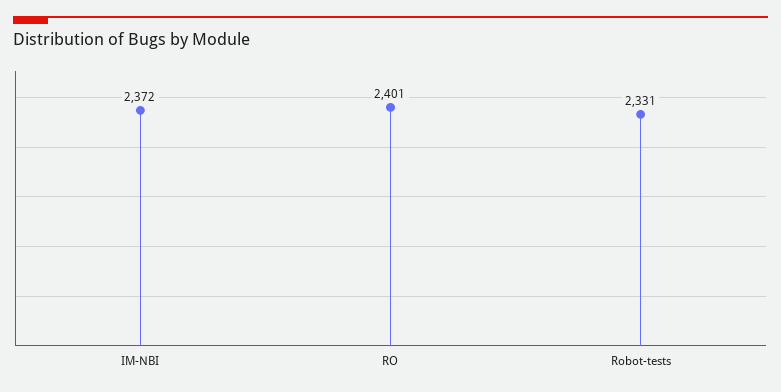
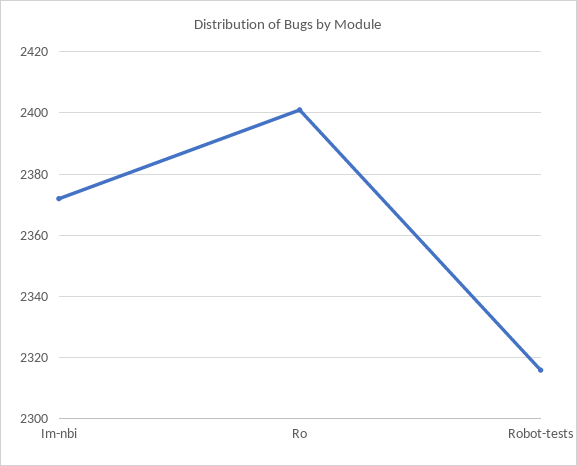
Robot-tests: 2331 -> 2315

